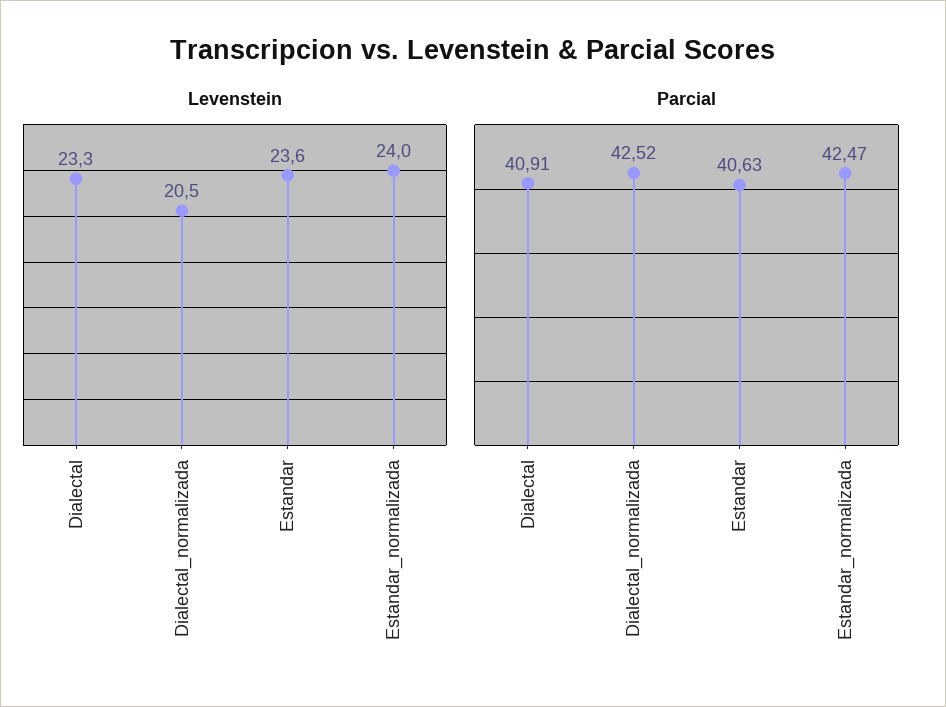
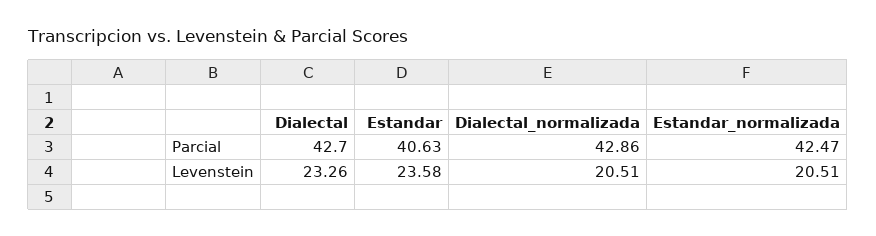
Levenstein, Estandar_normalizada: 24 -> 20.51
Parcial, Dialectal: 40.91 -> 42.7
Parcial, Dialectal_normalizada: 42.52 -> 42.86

